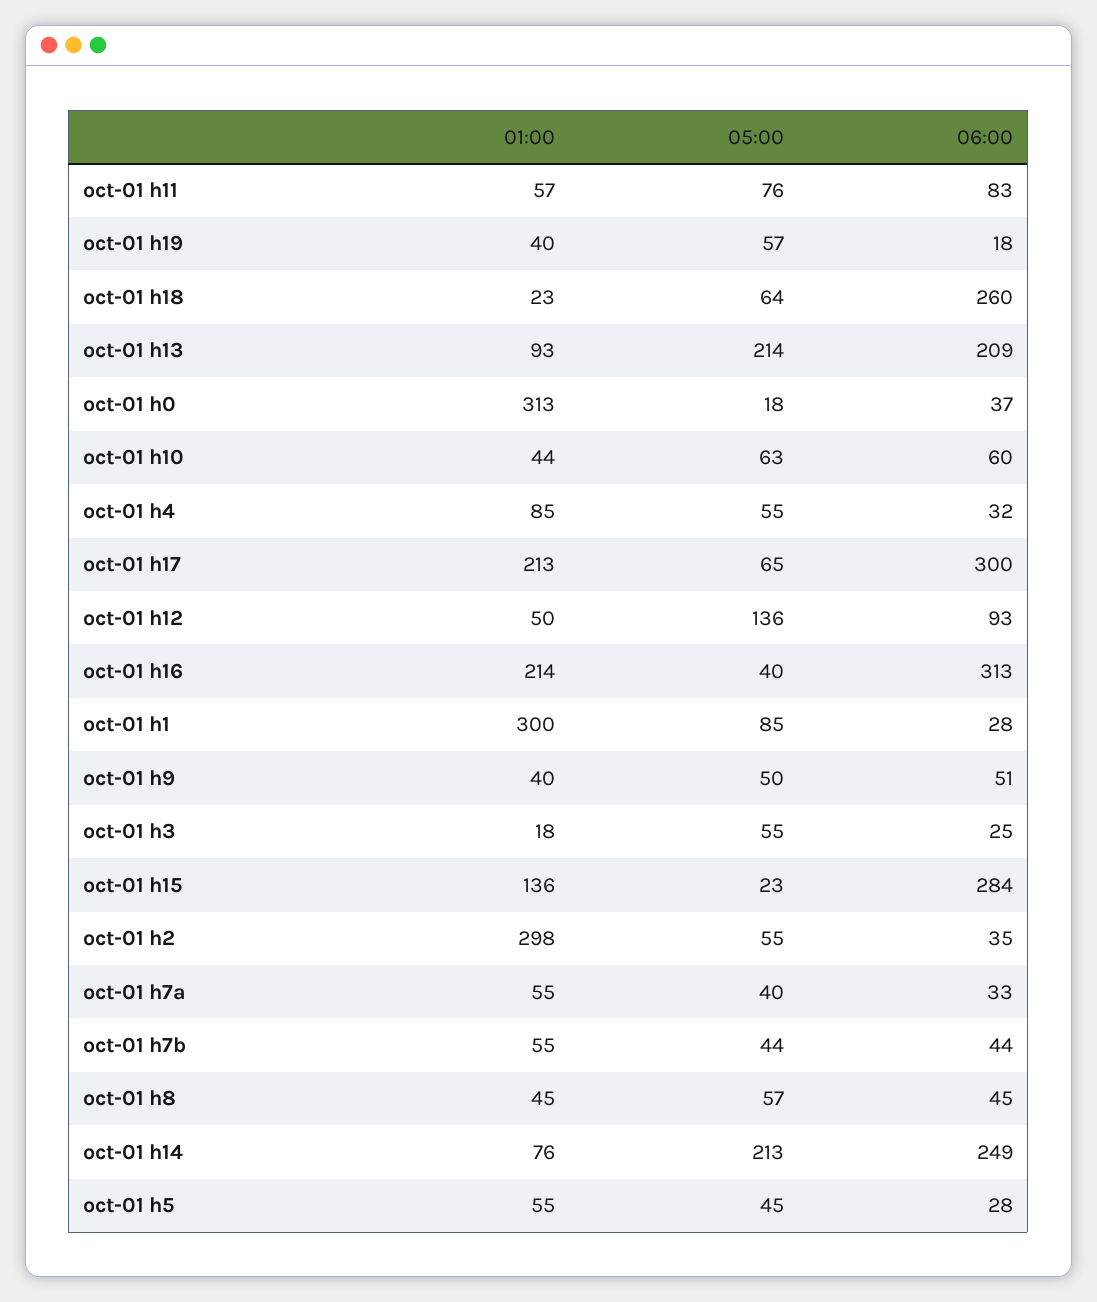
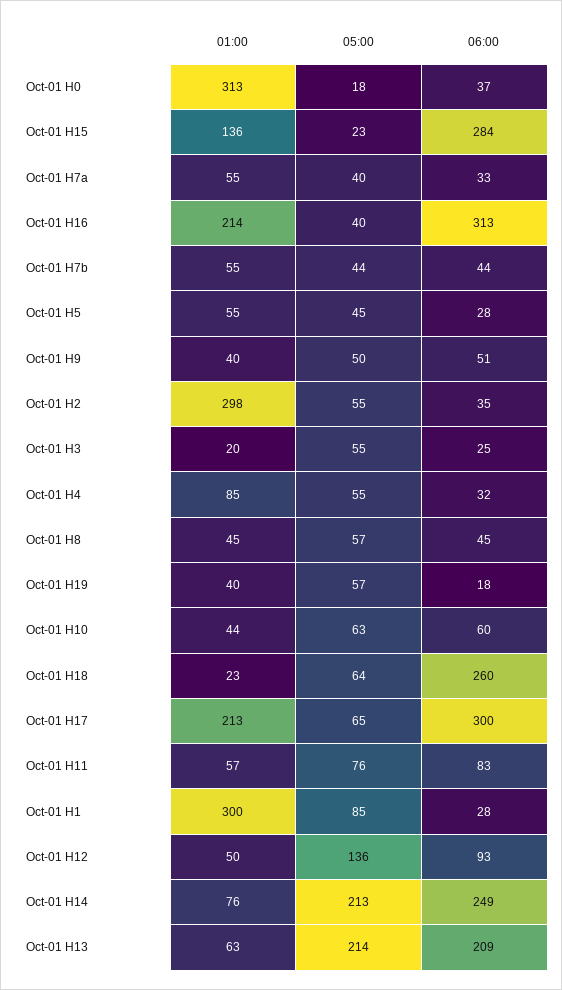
01:00, oct-01 h13: 93 -> 63
01:00, oct-01 h3: 18 -> 20

